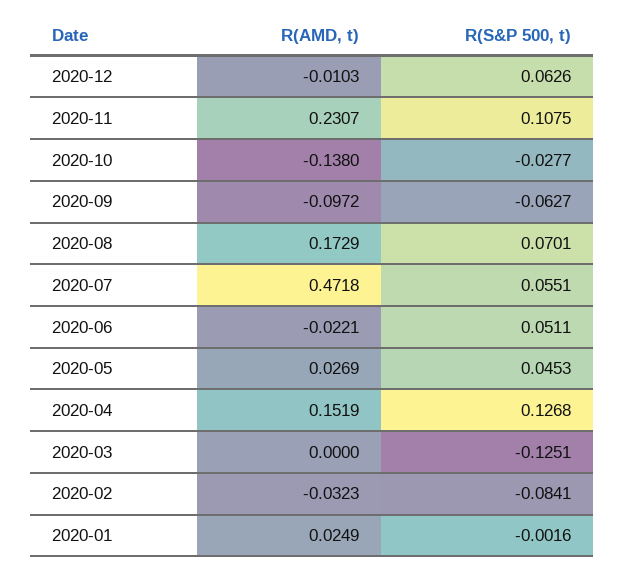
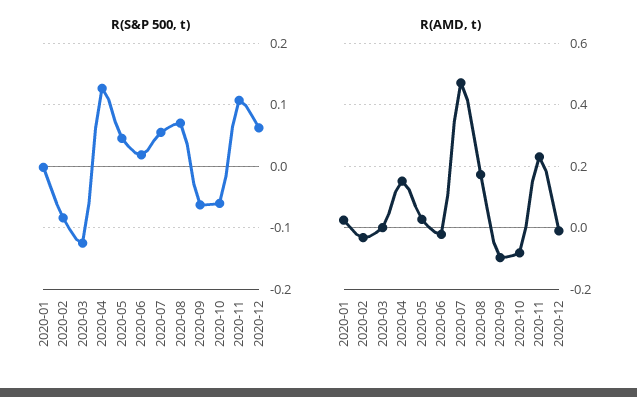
R(AMD, t), 2020-10: -0.138 -> -0.08
R(S&P 500, t), 2020-10: -0.0277 -> -0.06
R(S&P 500, t), 2020-06: 0.0511 -> 0.02

